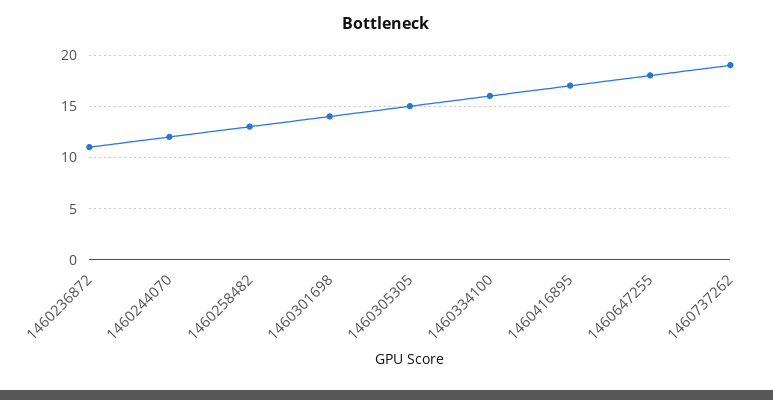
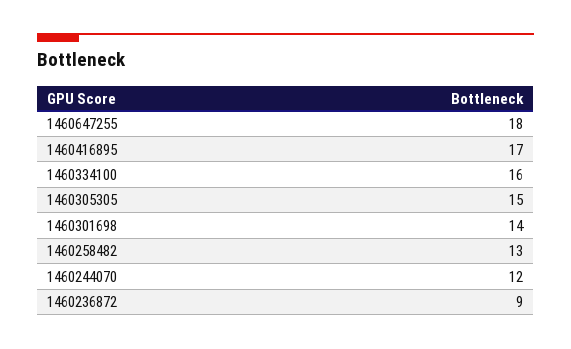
1460236872: 11 -> 9
1460737262: 19 -> none

